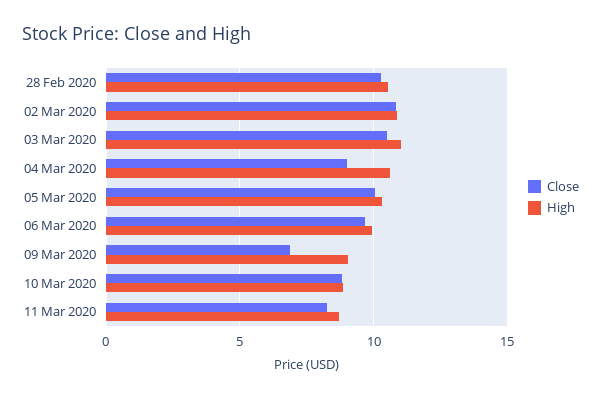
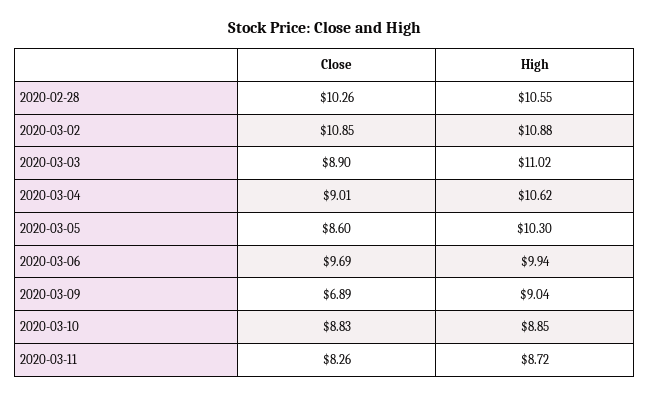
Close, 03 Mar 2020: 10.5 -> 8.9
Close, 05 Mar 2020: 10 -> 8.6

